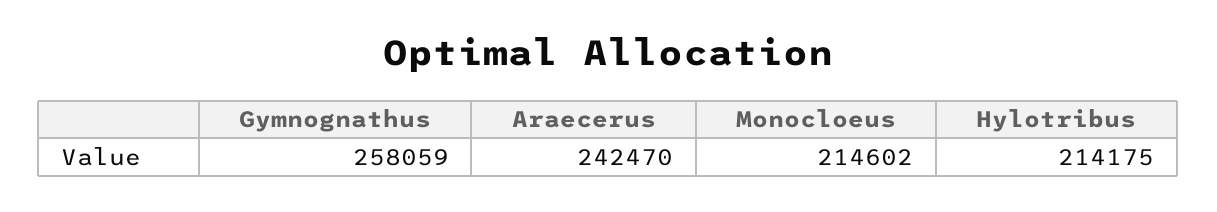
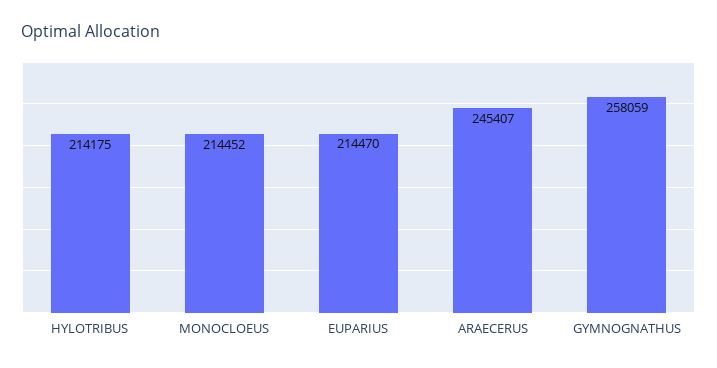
Araecerus: 242470 -> 245407
Monocloeus: 214602 -> 214452
EUPARIUS: none -> 214470

